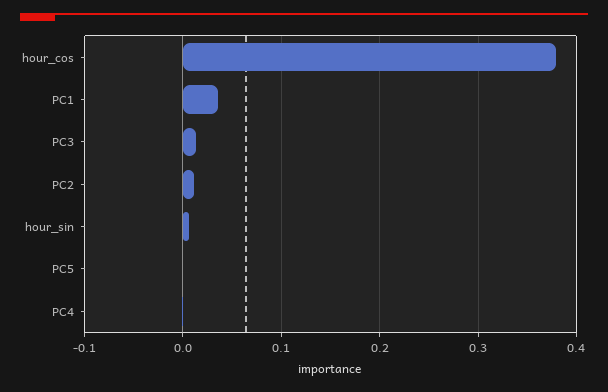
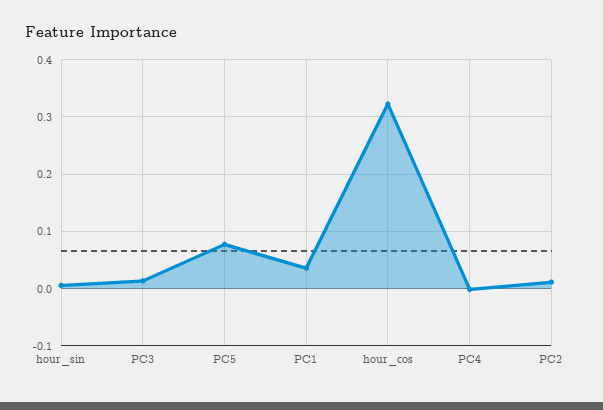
hour_cos: 0.38 -> 0.32
PC5: 0 -> 0.08

